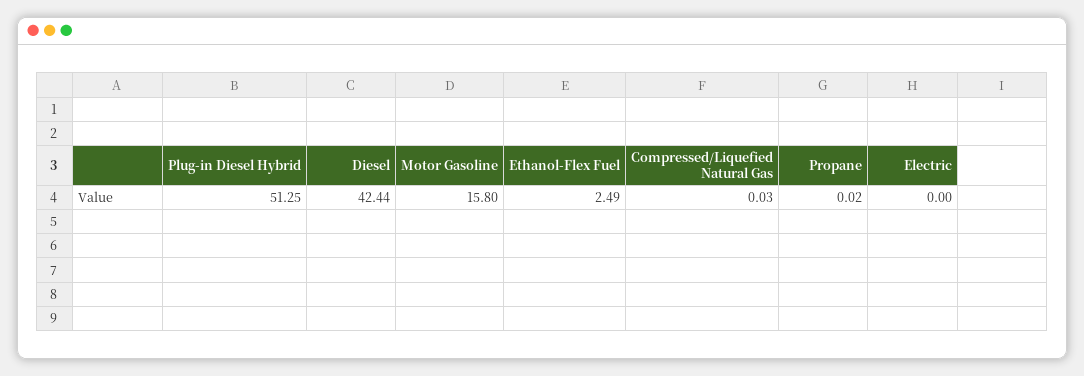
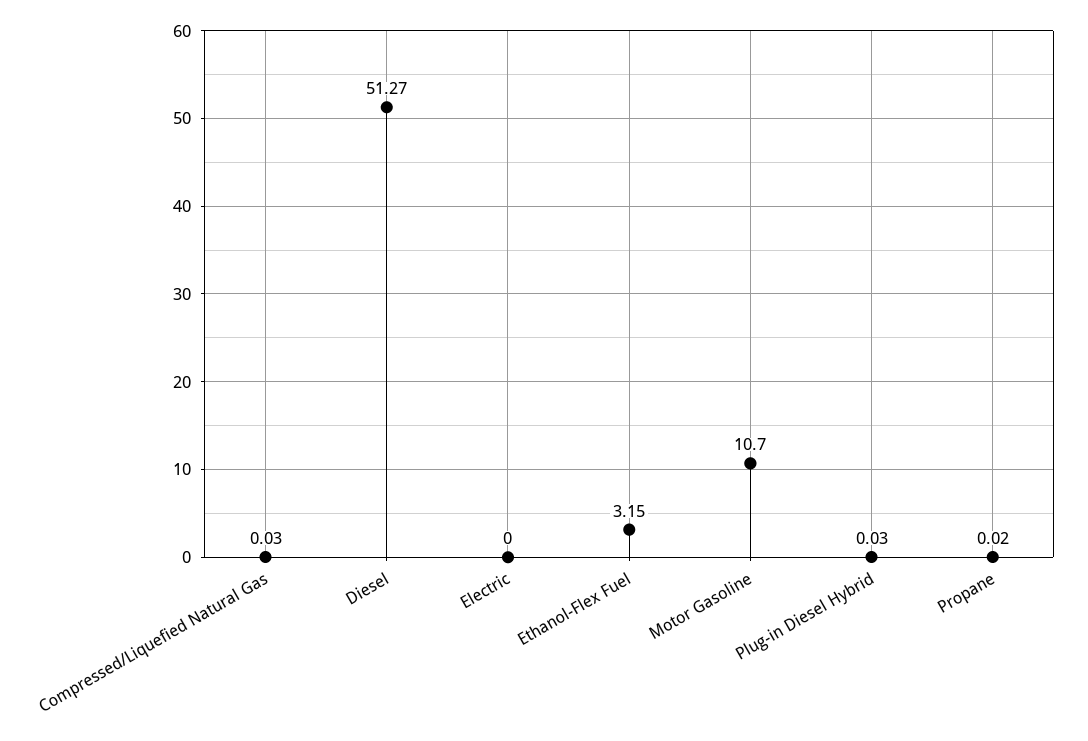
Plug-in Diesel Hybrid: 51.25 -> 0.03
Diesel: 42.44 -> 51.27
Motor Gasoline: 15.8 -> 10.7
Ethanol-Flex Fuel: 2.49 -> 3.15

